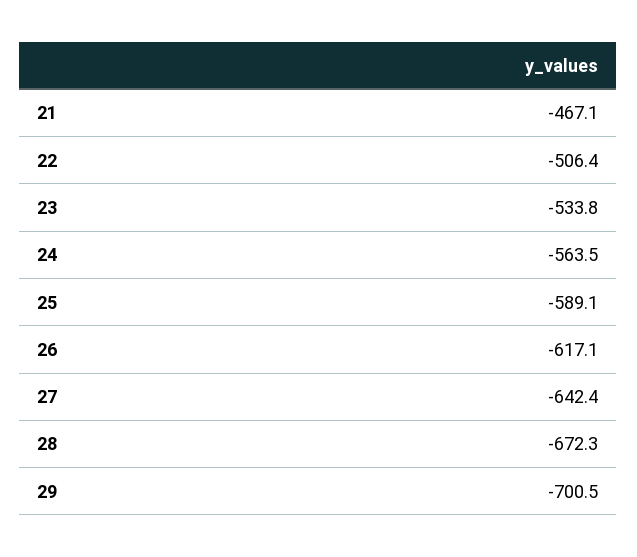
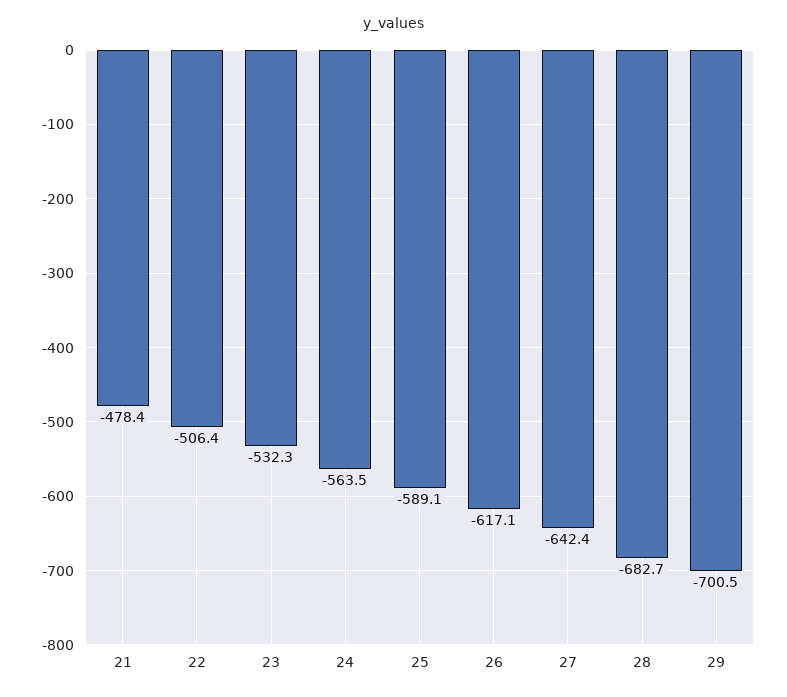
21: -467.1 -> -478.4
23: -533.8 -> -532.3
28: -672.3 -> -682.7

